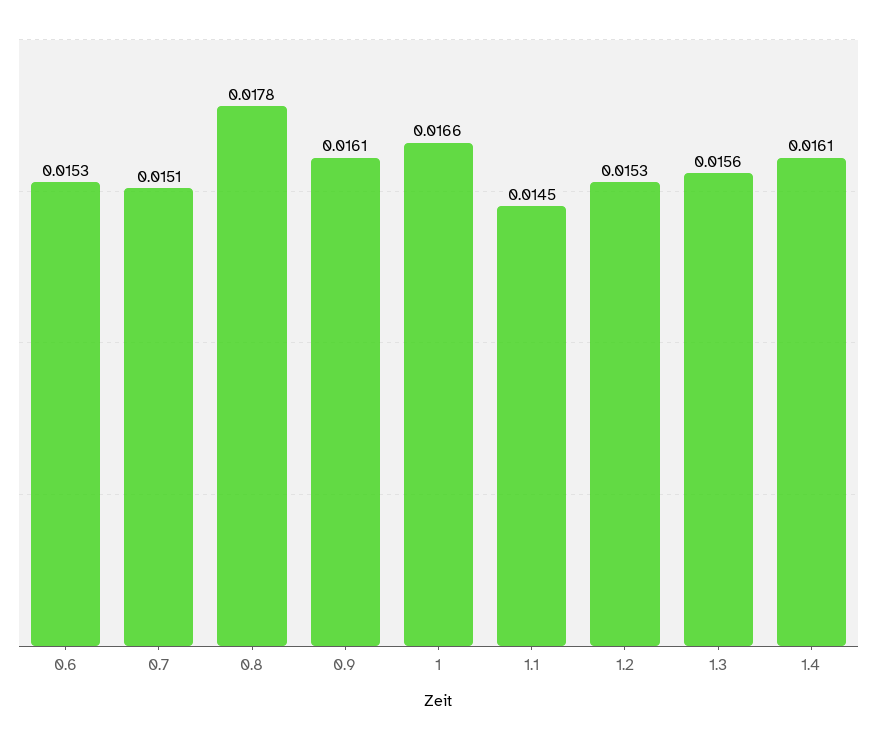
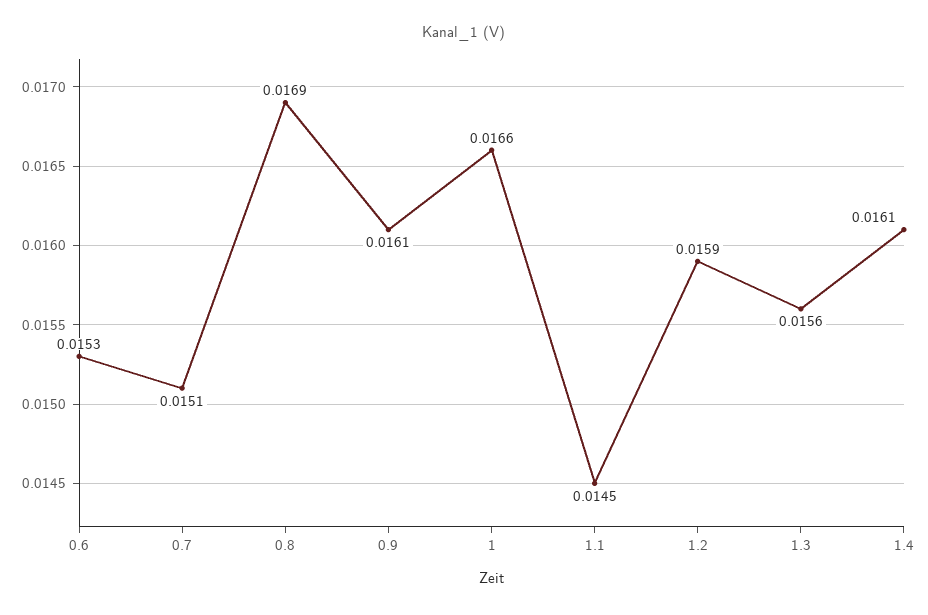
0.8: 0.0178 -> 0.0169
1.2: 0.0153 -> 0.0159

